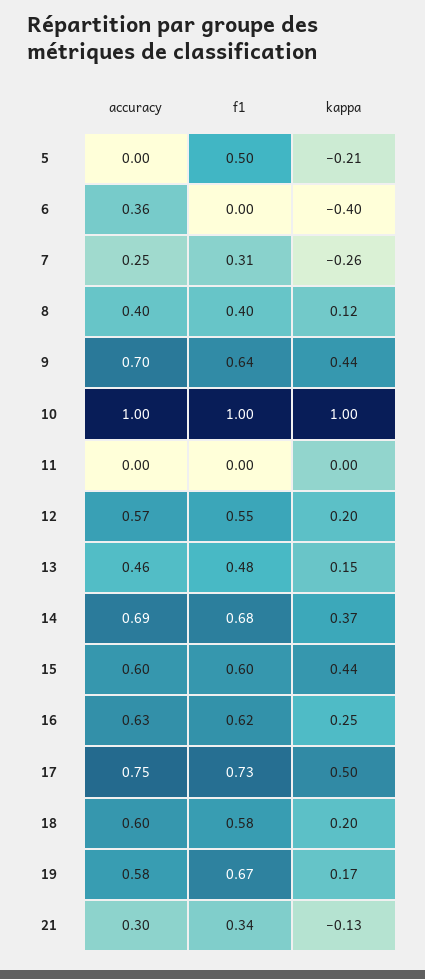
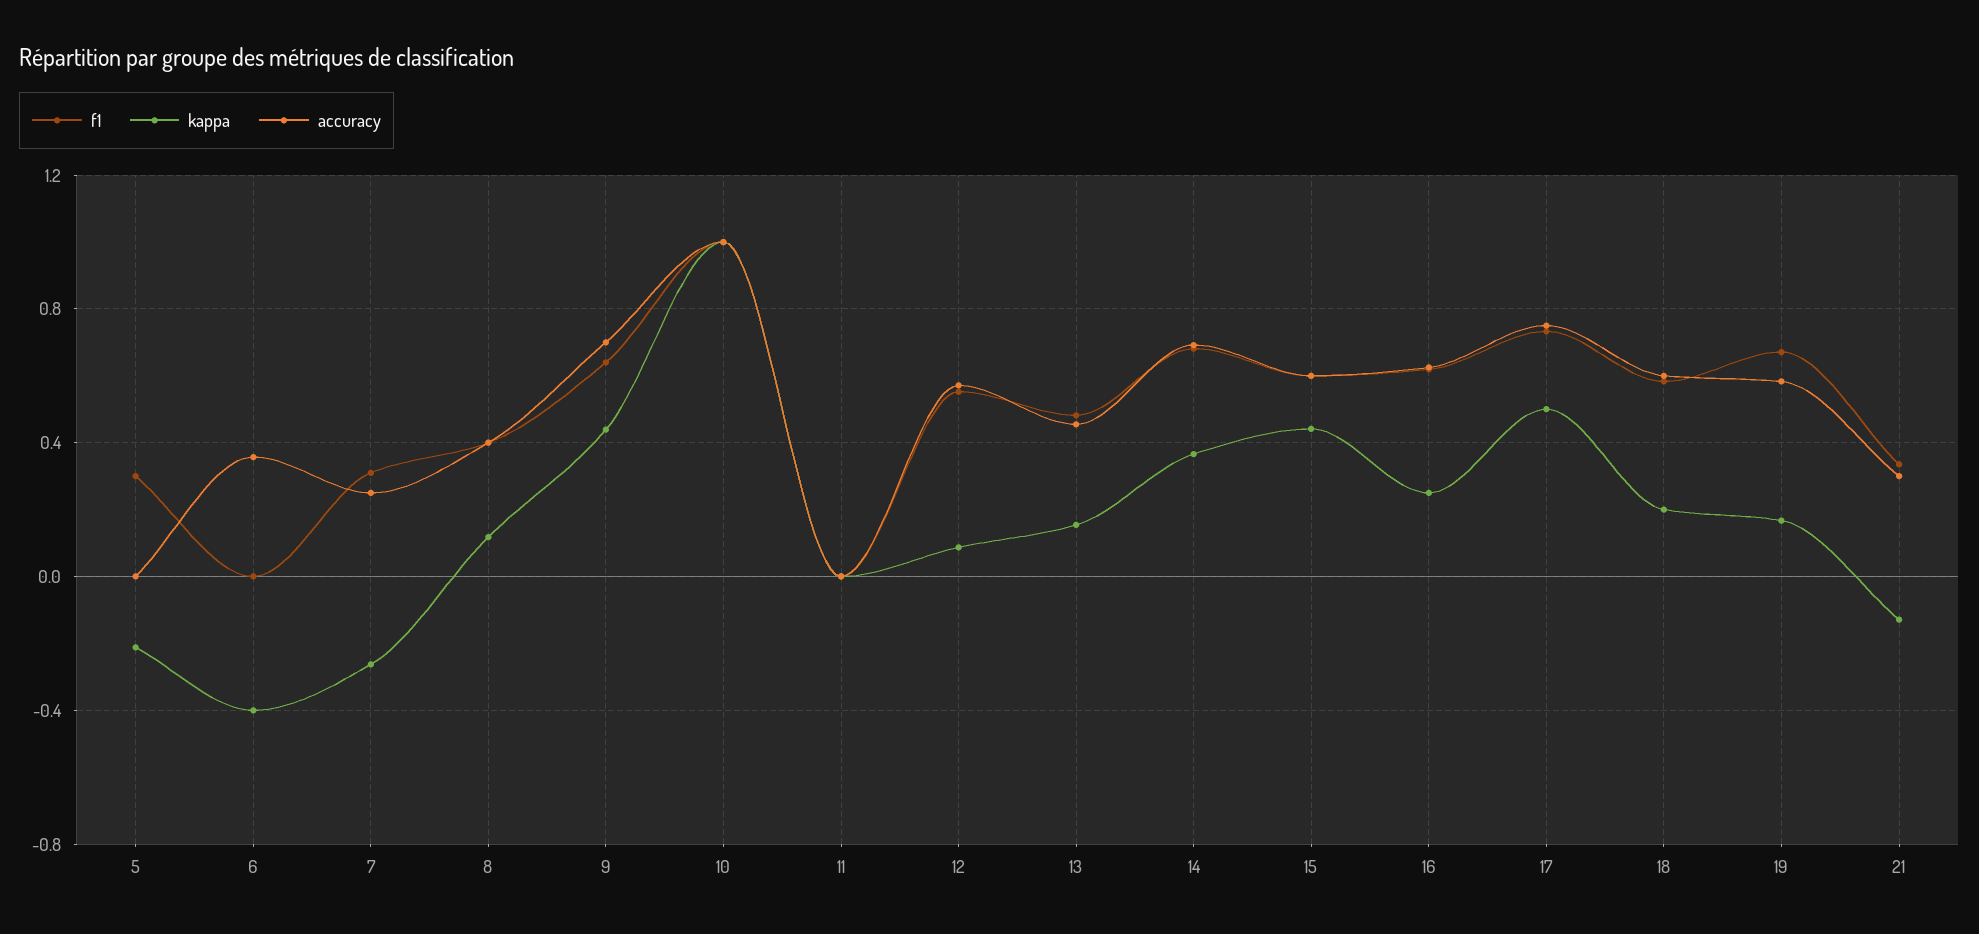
f1, 5: 0.5 -> 0.3
kappa, 12: 0.2 -> 0.1

